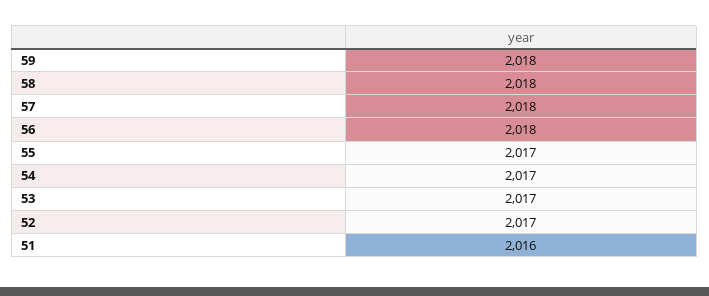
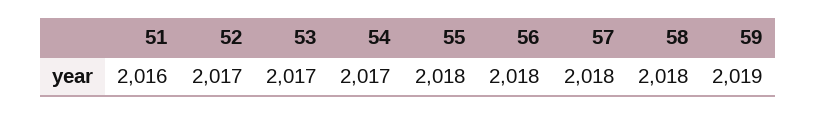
59: 2018 -> 2019
55: 2017 -> 2018

